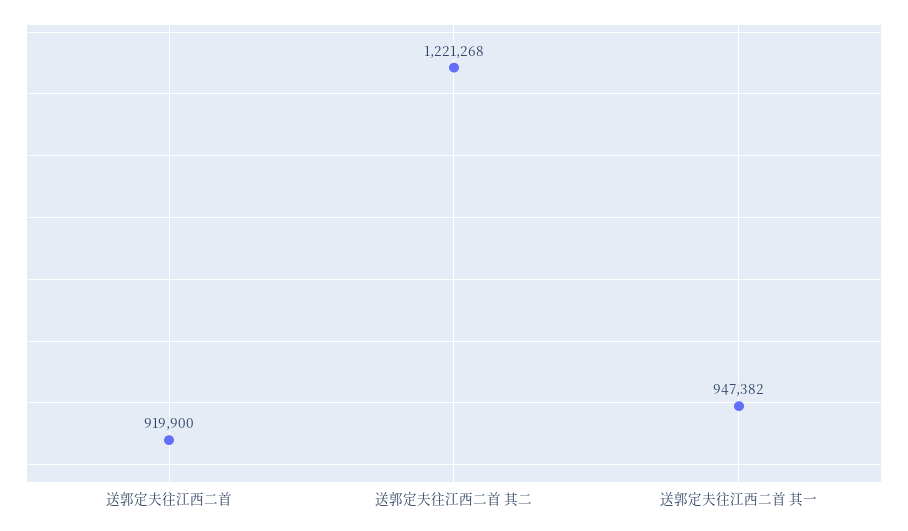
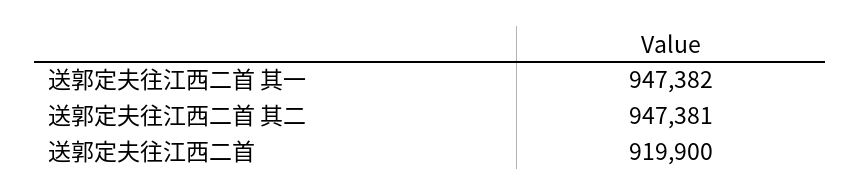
送郭定夫往江西二首 其二: 1221268 -> 947381

